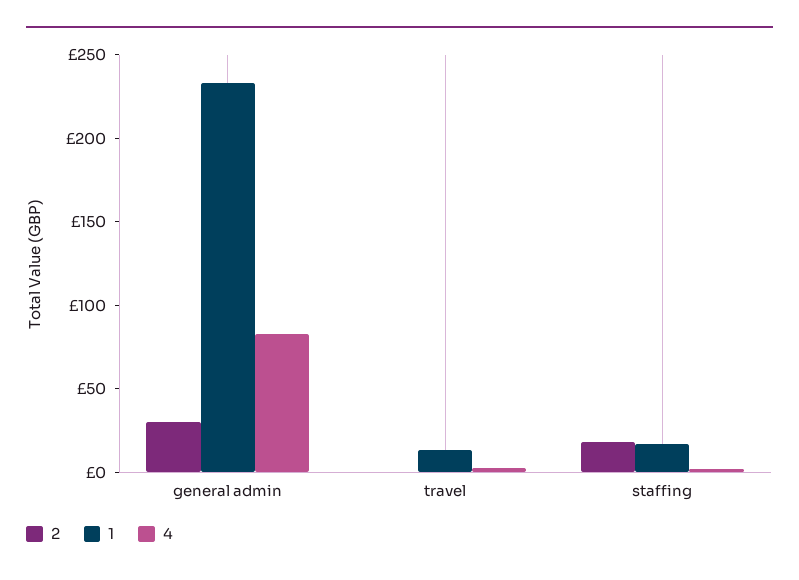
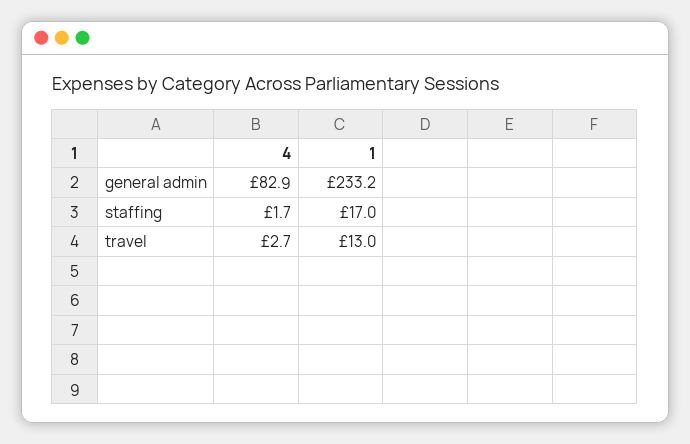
2, general admin: 30 -> none
2, travel: 0 -> none
2, staffing: 20 -> none

